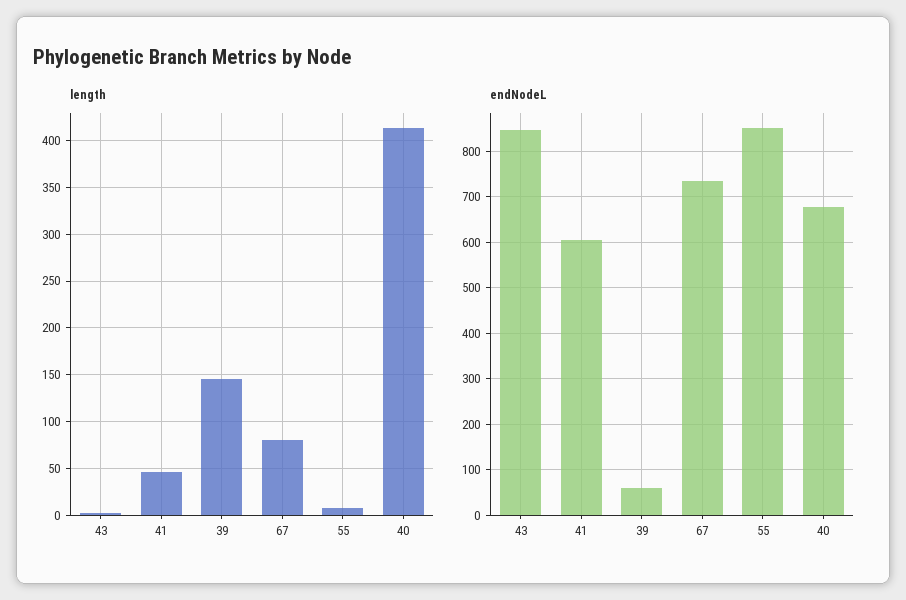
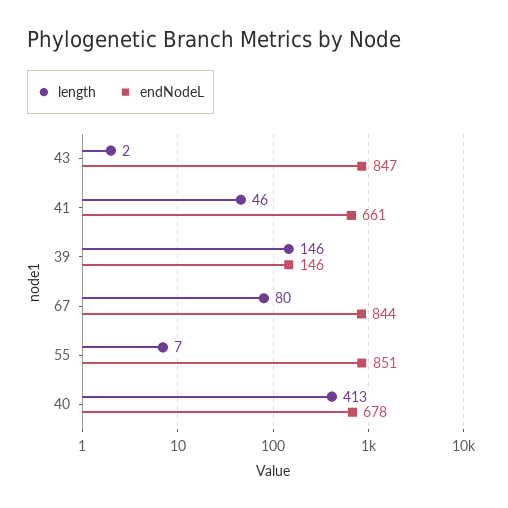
endNodeL, 41: 600 -> 661
endNodeL, 39: 60 -> 146
endNodeL, 67: 740 -> 844

